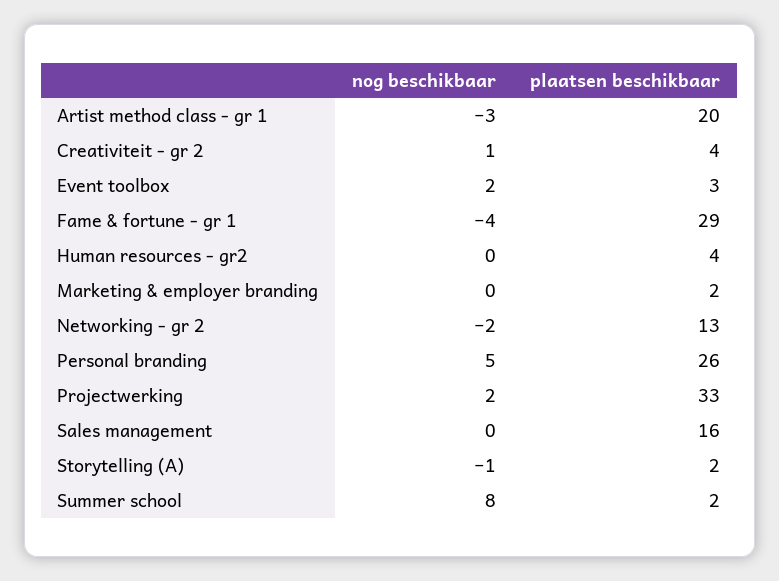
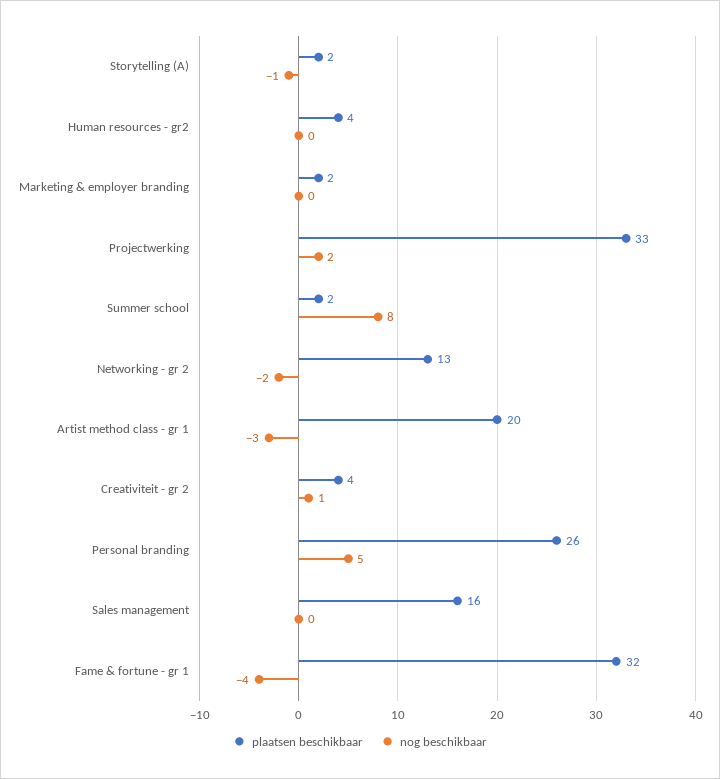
nog beschikbaar, Event toolbox: 2 -> none
plaatsen beschikbaar, Event toolbox: 3 -> none
plaatsen beschikbaar, Fame & fortune - gr 1: 29 -> 32

